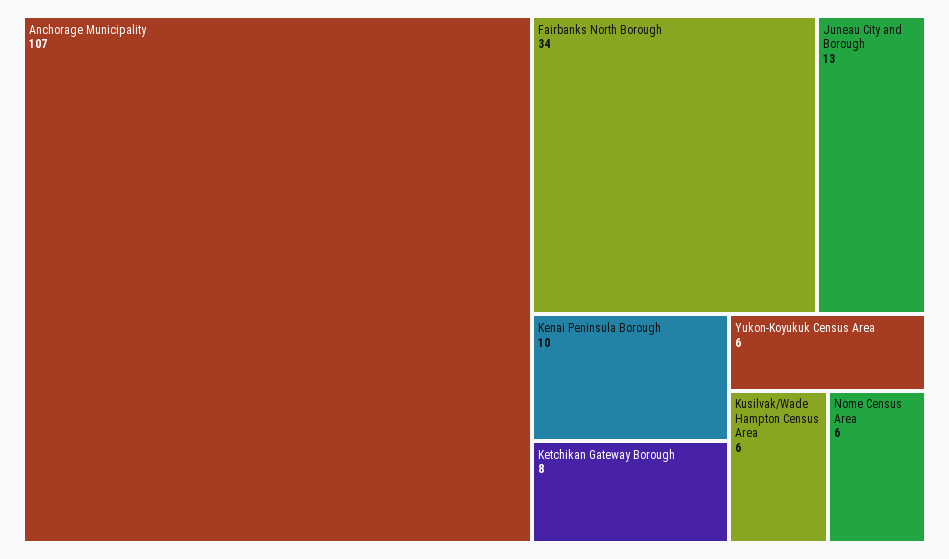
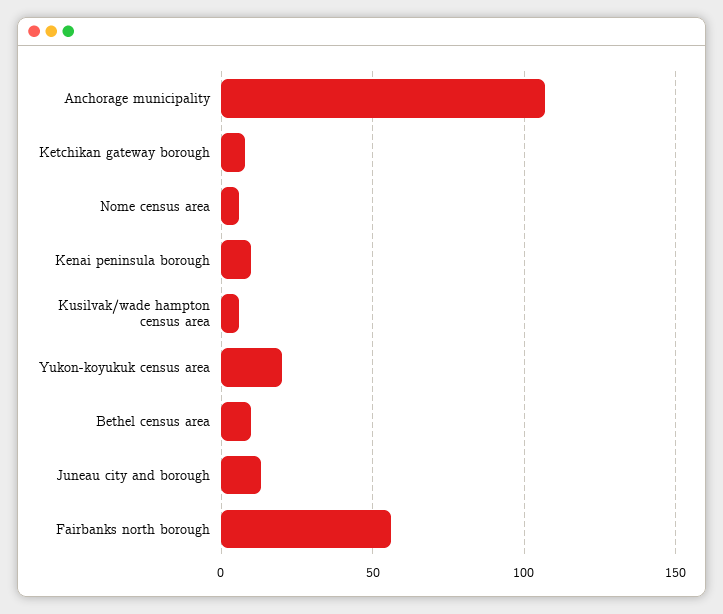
Fairbanks North Borough: 34 -> 55
Yukon-Koyukuk Census Area: 6 -> 20
Bethel census area: none -> 10

